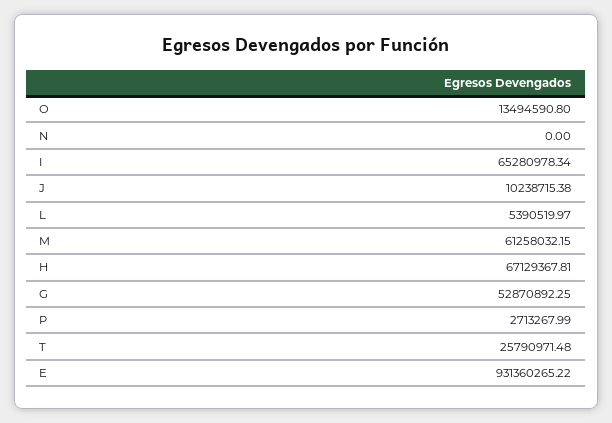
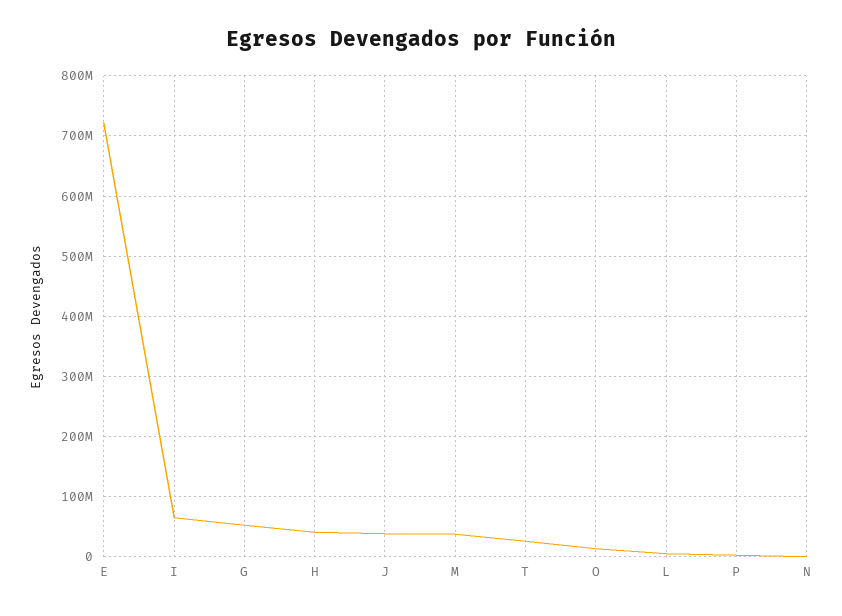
J: 10238715.38 -> 40000000
M: 61258032.15 -> 40000000
H: 67129367.81 -> 40000000
E: 931360265.22 -> 720000000

